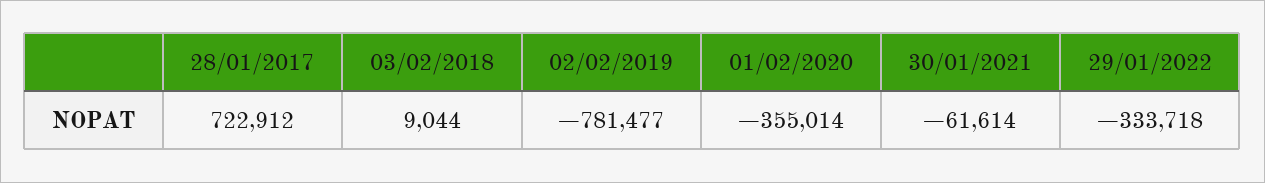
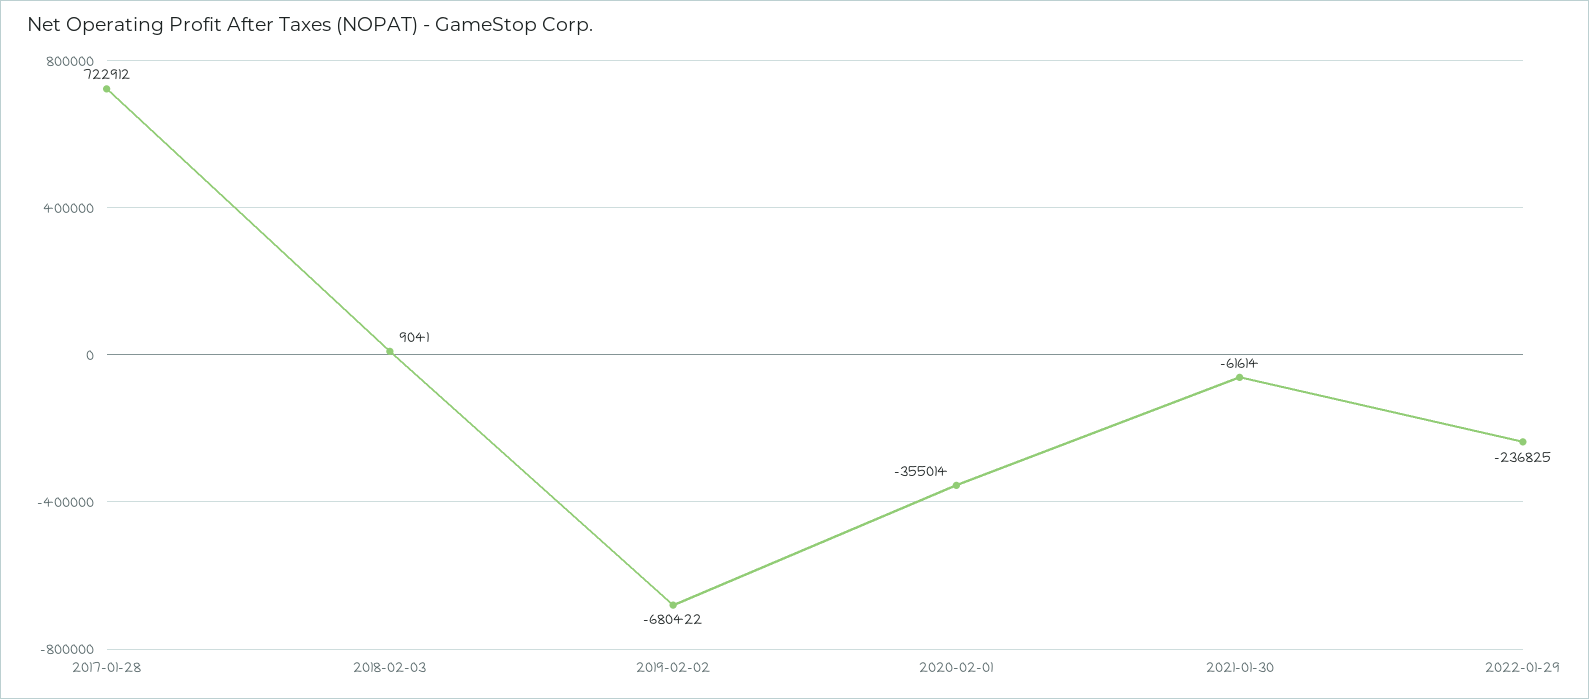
03/02/2018: 9044 -> 9041
02/02/2019: -781477 -> -680422
29/01/2022: -333718 -> -236825

